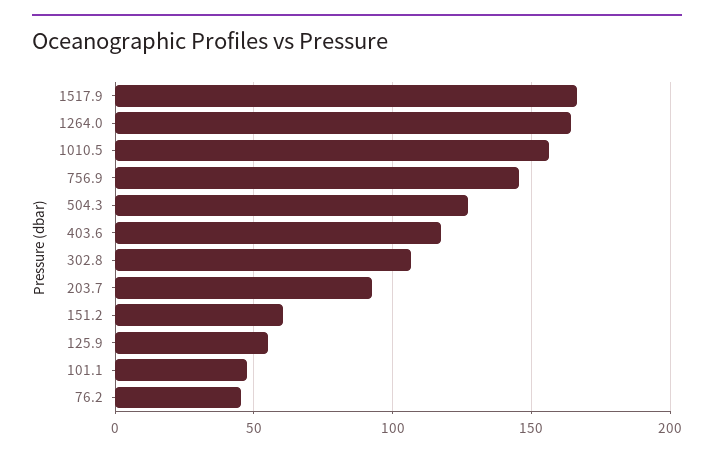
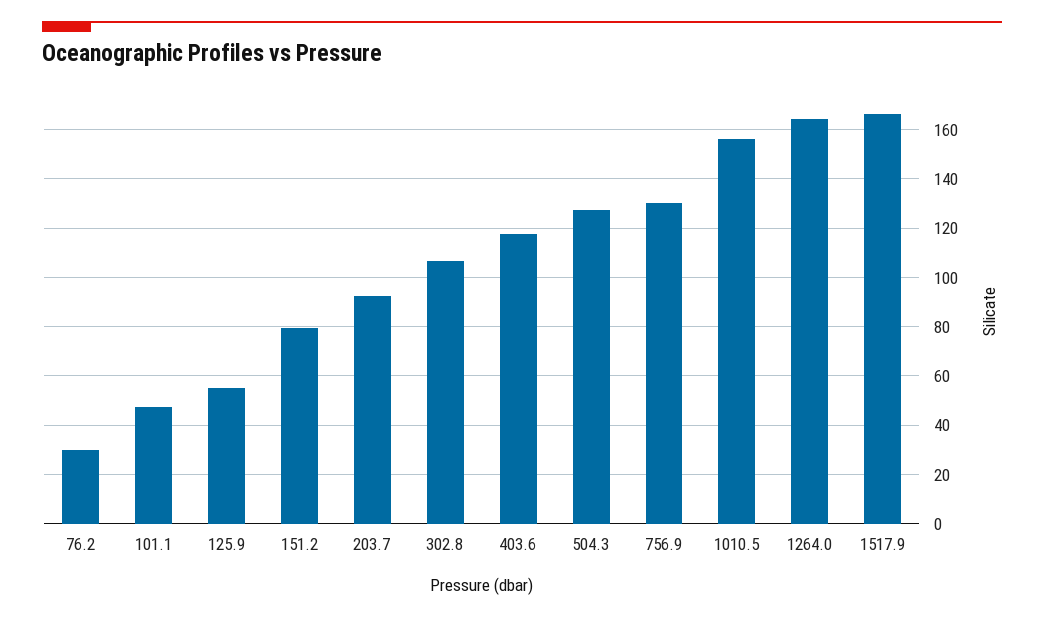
756.9: 145 -> 130
151.2: 60 -> 80
76.2: 45 -> 30

